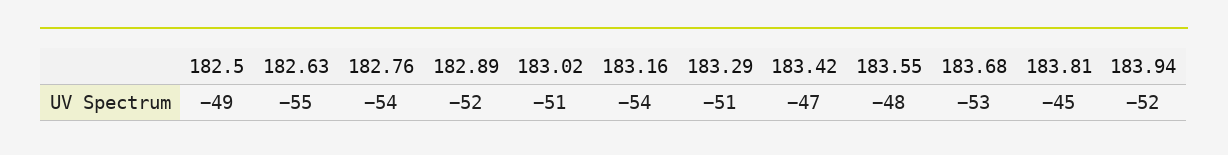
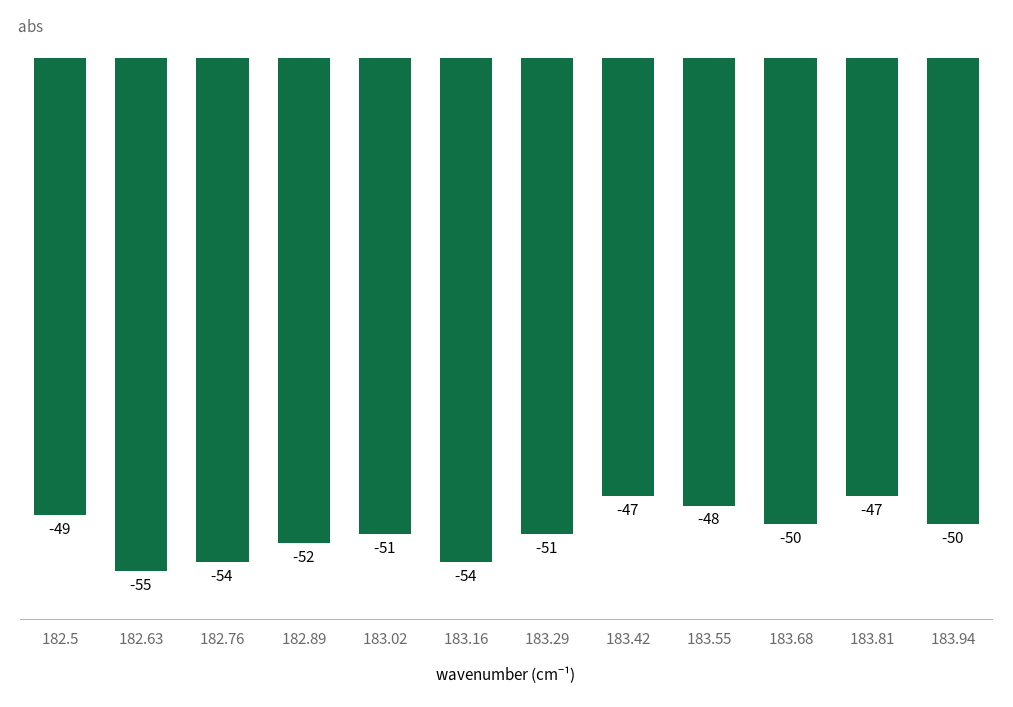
183.68: -53 -> -50
183.81: -45 -> -47
183.94: -52 -> -50

